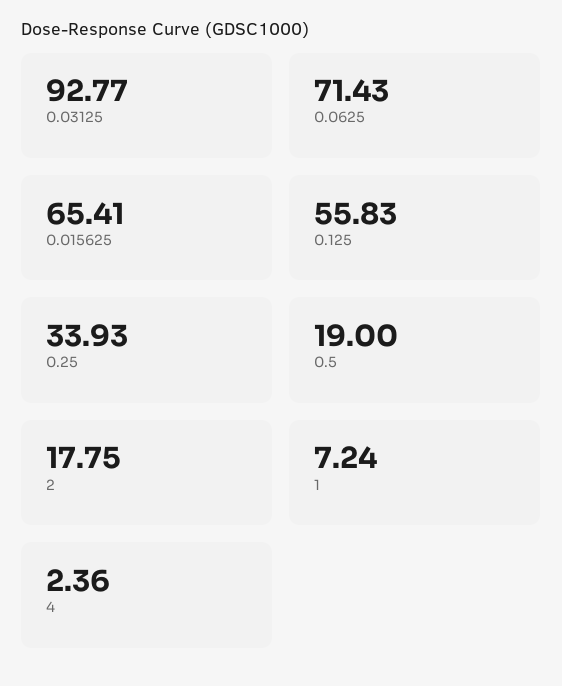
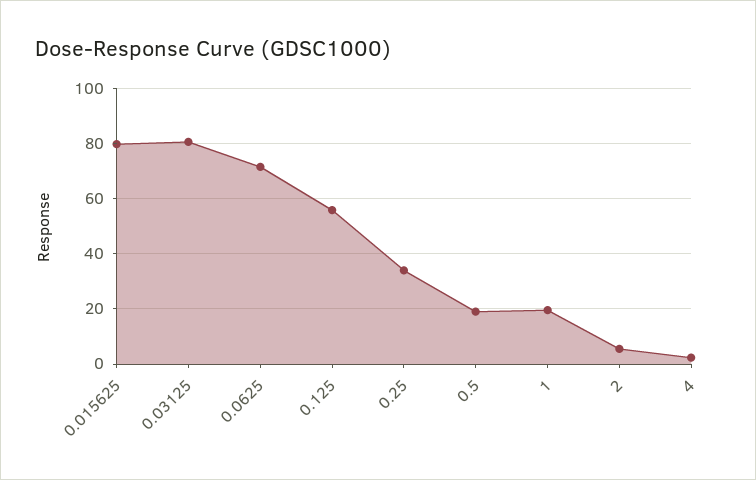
0.03125: 92.77 -> 80
0.015625: 65.41 -> 80
2: 17.75 -> 5
1: 7.24 -> 20

